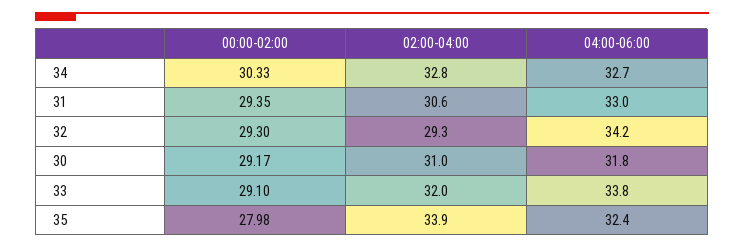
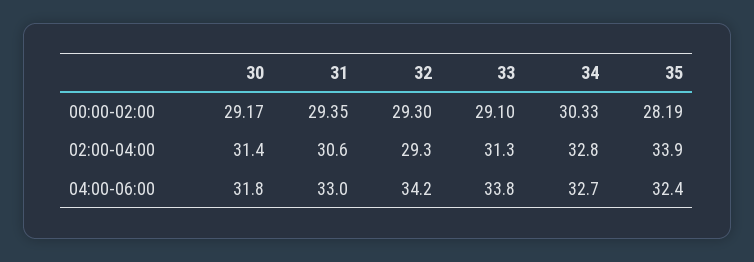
02:00-04:00, 30: 31 -> 31.4
02:00-04:00, 33: 32 -> 31.3
00:00-02:00, 35: 27.98 -> 28.19

